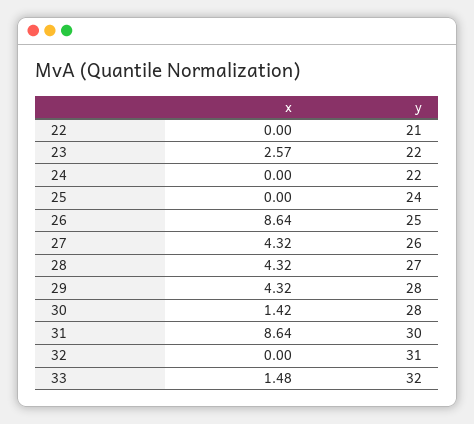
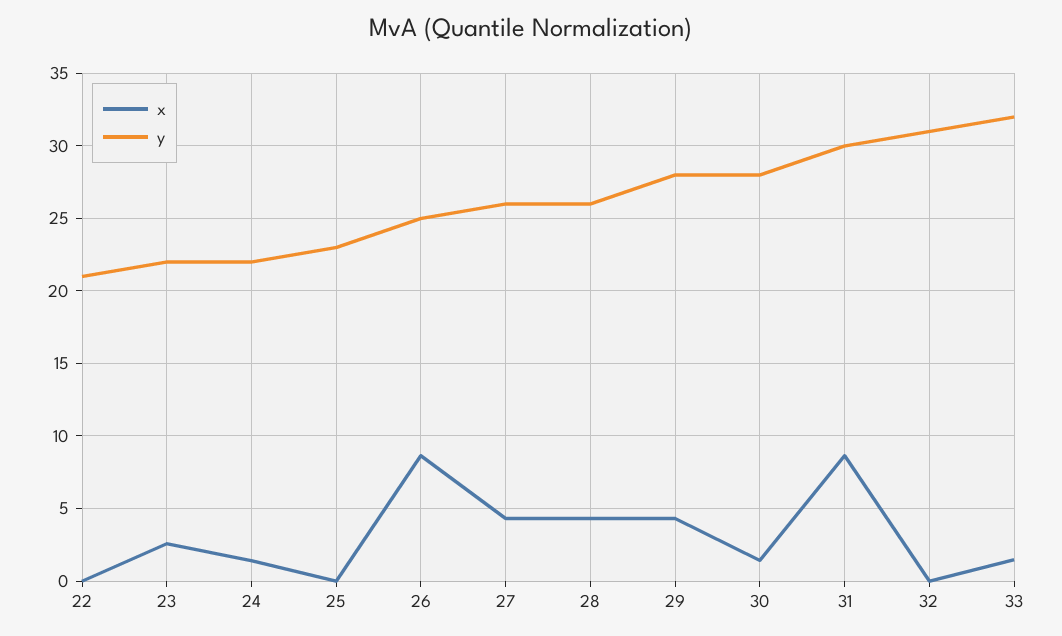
x, 24: 0 -> 1.5
y, 25: 24 -> 23
y, 28: 27 -> 26

